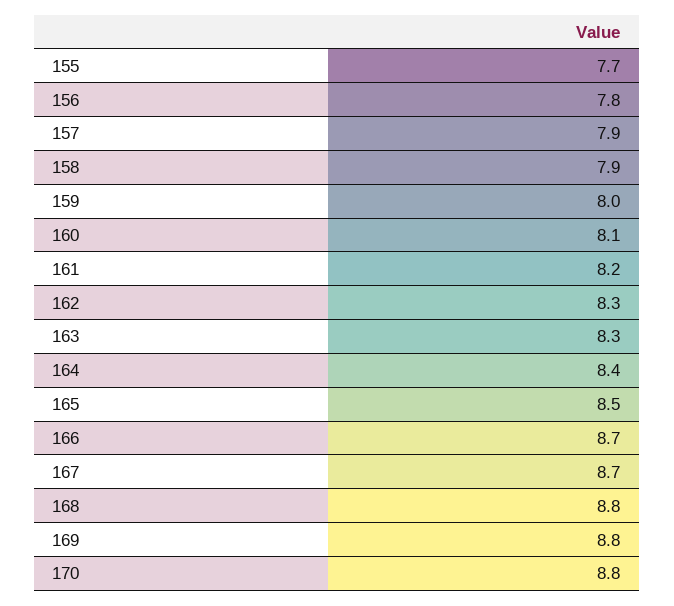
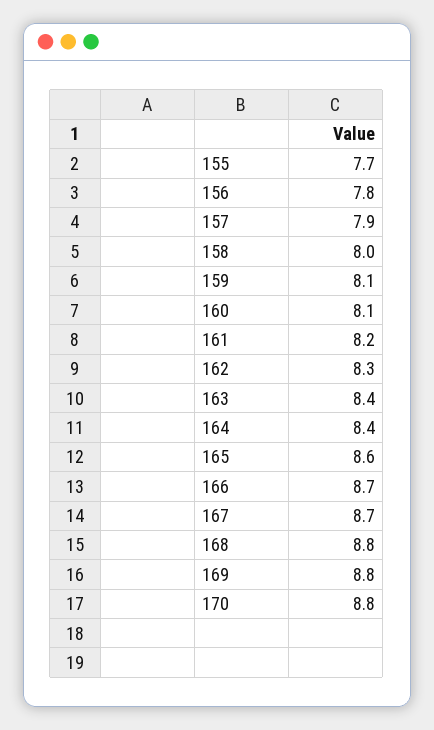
158: 7.9 -> 8
159: 8 -> 8.1
163: 8.3 -> 8.4
165: 8.5 -> 8.6

